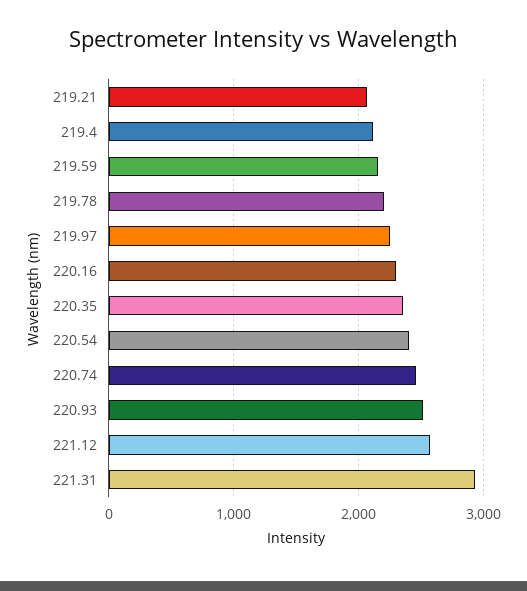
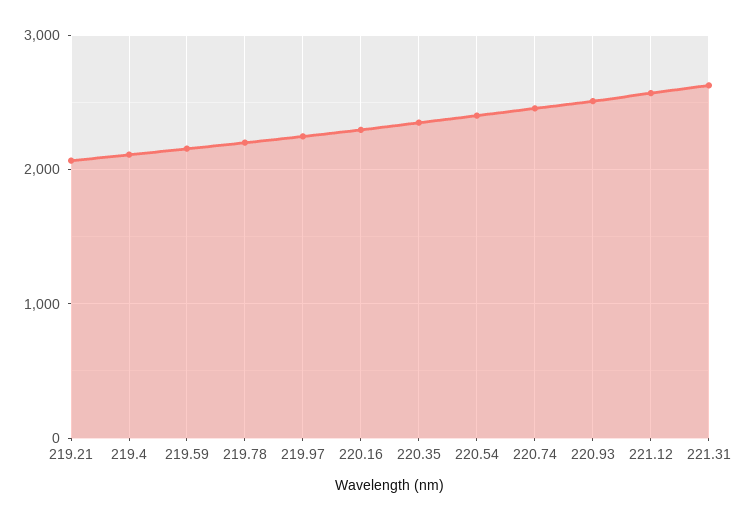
221.31: 2900 -> 2600

